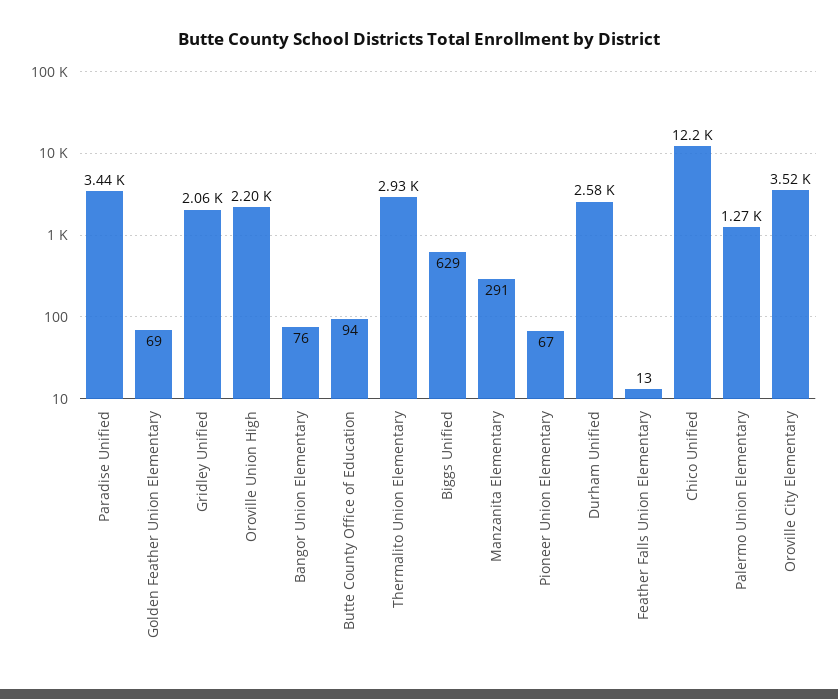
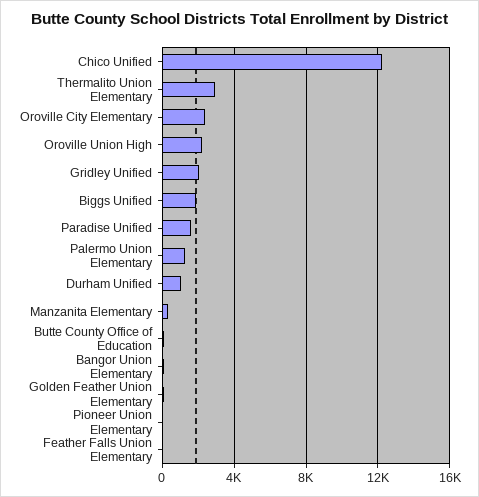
Paradise Unified: 3440 -> 1500
Biggs Unified: 629 -> 2000
Durham Unified: 2580 -> 1000
Oroville City Elementary: 3520 -> 2500

